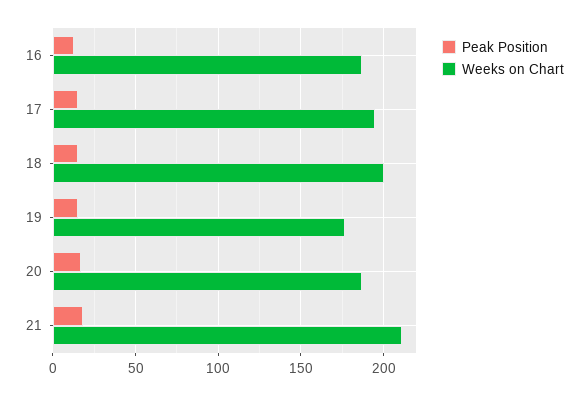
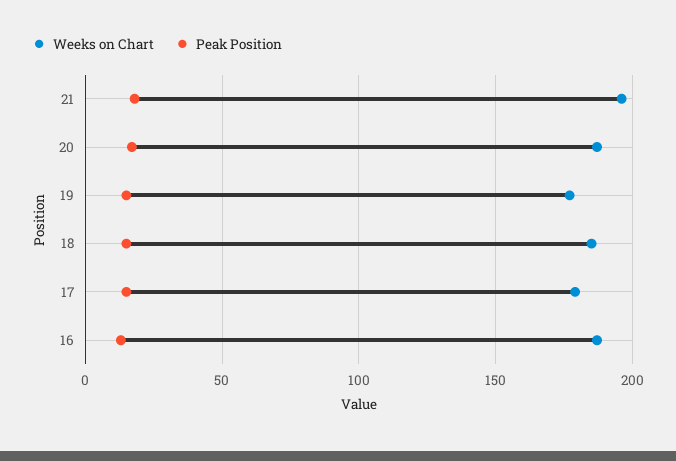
Weeks on Chart, 17: 195 -> 180
Weeks on Chart, 18: 200 -> 185
Weeks on Chart, 21: 210 -> 195

